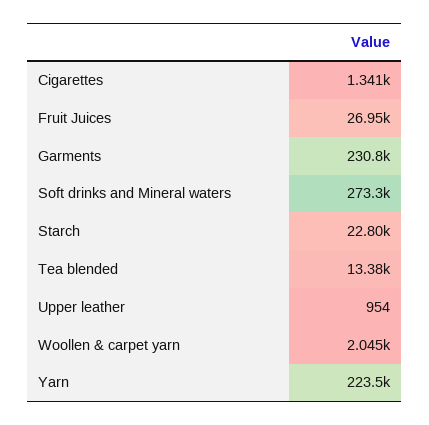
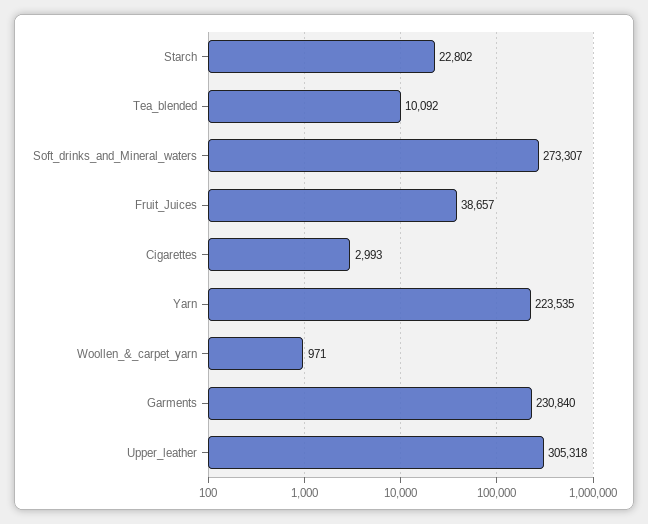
Cigarettes: 1341 -> 2993
Fruit Juices: 26950 -> 38657
Tea blended: 13380 -> 10092
Upper leather: 954 -> 305318
Woollen & carpet yarn: 2045 -> 971

